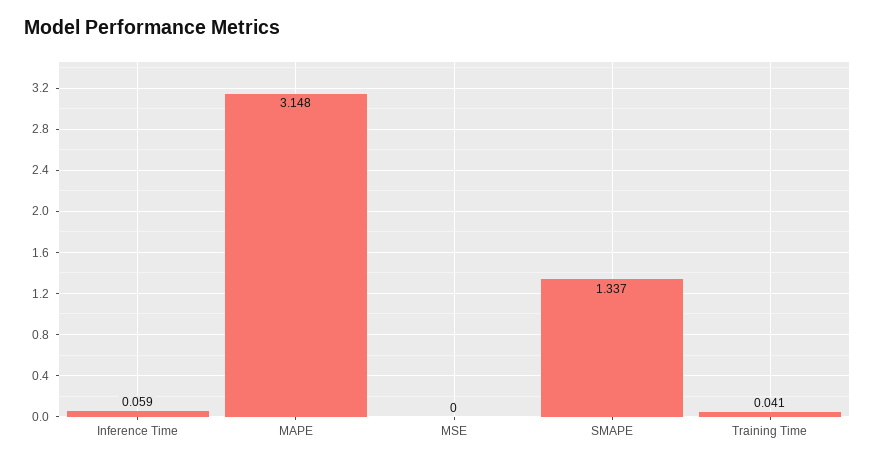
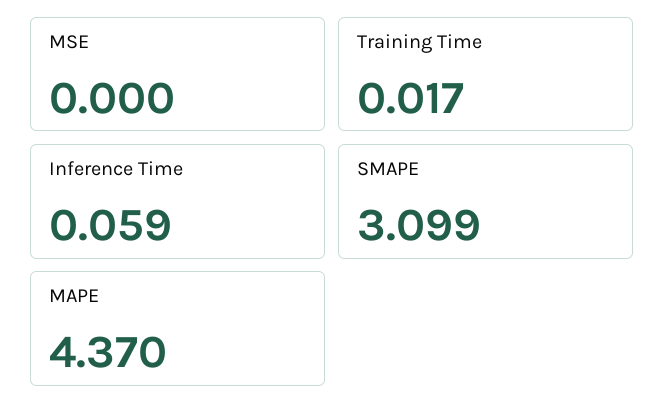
MAPE: 3.148 -> 4.37
SMAPE: 1.337 -> 3.099
Training Time: 0.041 -> 0.017

